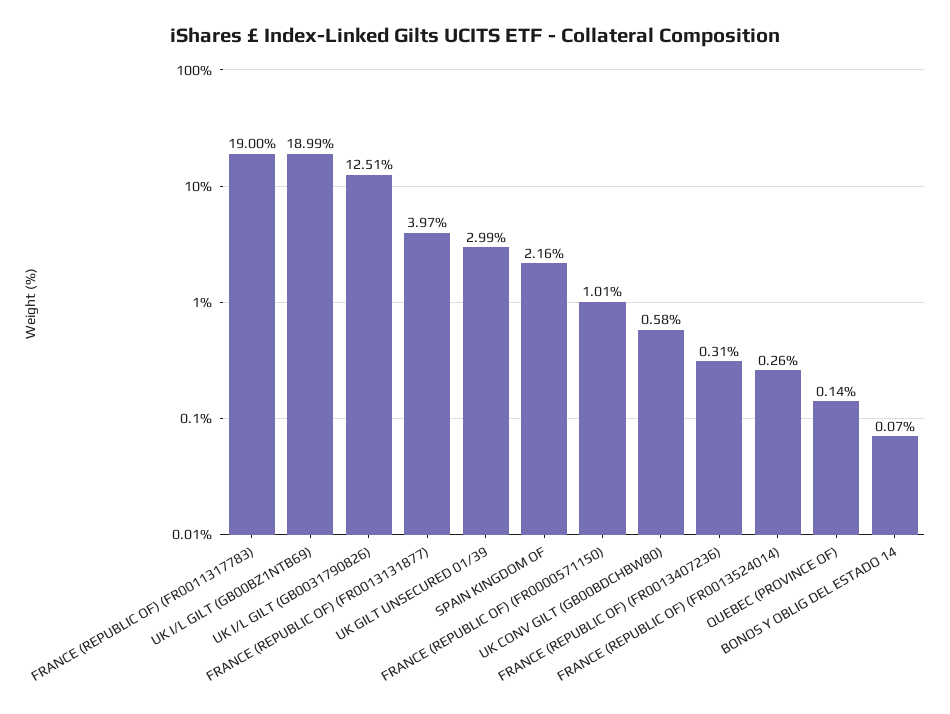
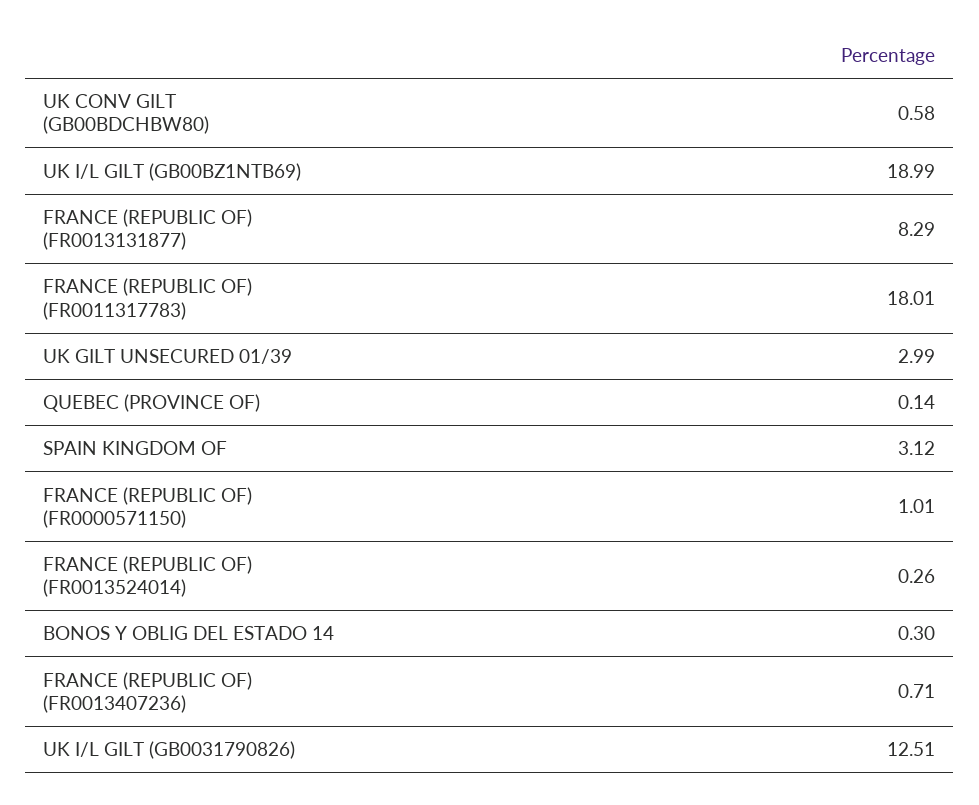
FRANCE (REPUBLIC OF) (FR0011317783): 19 -> 18.01
FRANCE (REPUBLIC OF) (FR0013131877): 3.97 -> 8.29
SPAIN KINGDOM OF: 2.16 -> 3.12
FRANCE (REPUBLIC OF) (FR0013407236): 0.31 -> 0.71
BONOS Y OBLIG DEL ESTADO 14: 0.07 -> 0.3

